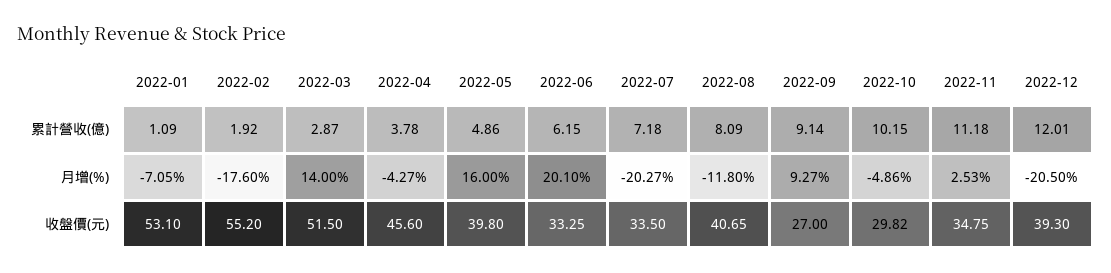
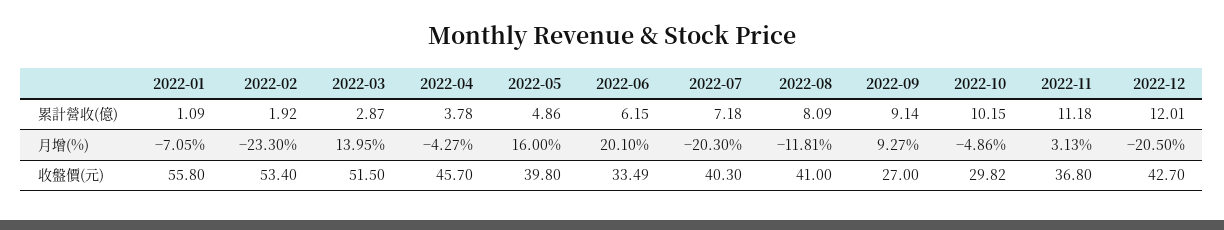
2022-02, 月增(%): -17.6 -> -23.3
2022-03, 月增(%): 14 -> 13.95
2022-07, 月增(%): -20.27 -> -20.3
2022-08, 月增(%): -11.8 -> -11.81
2022-11, 月增(%): 2.53 -> 3.13
2022-01, 收盤價(元): 53.1 -> 55.8
2022-02, 收盤價(元): 55.2 -> 53.4
2022-04, 收盤價(元): 45.6 -> 45.7
2022-06, 收盤價(元): 33.25 -> 33.49
2022-07, 收盤價(元): 33.5 -> 40.3
2022-08, 收盤價(元): 40.65 -> 41
2022-11, 收盤價(元): 34.75 -> 36.8
2022-12, 收盤價(元): 39.3 -> 42.7

